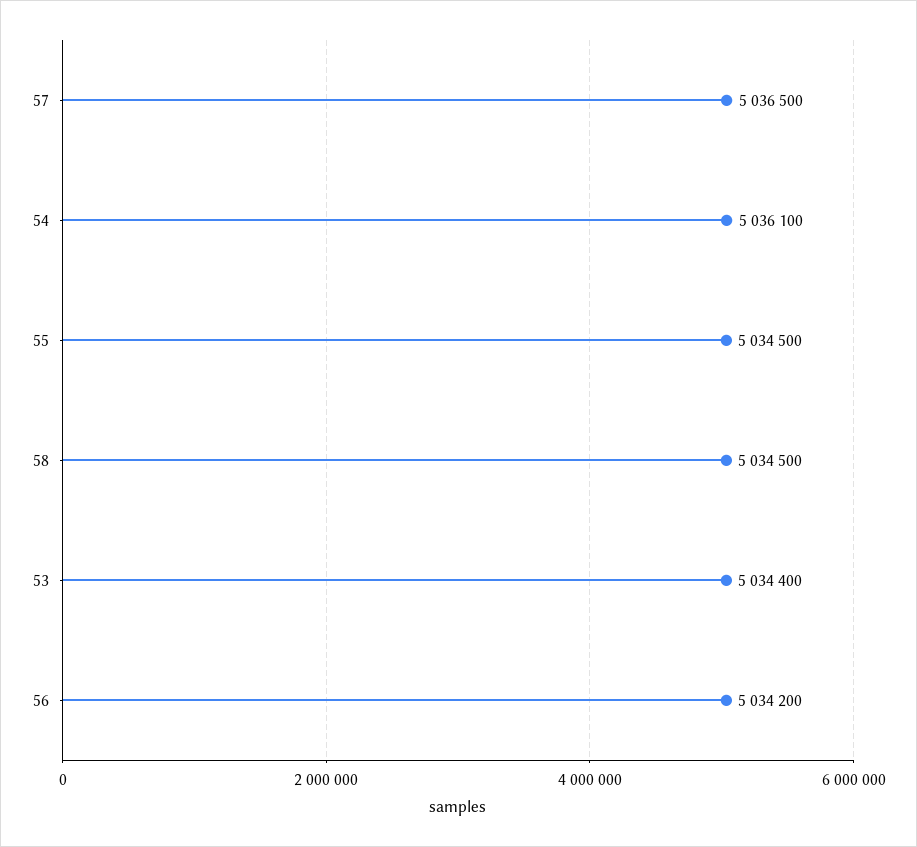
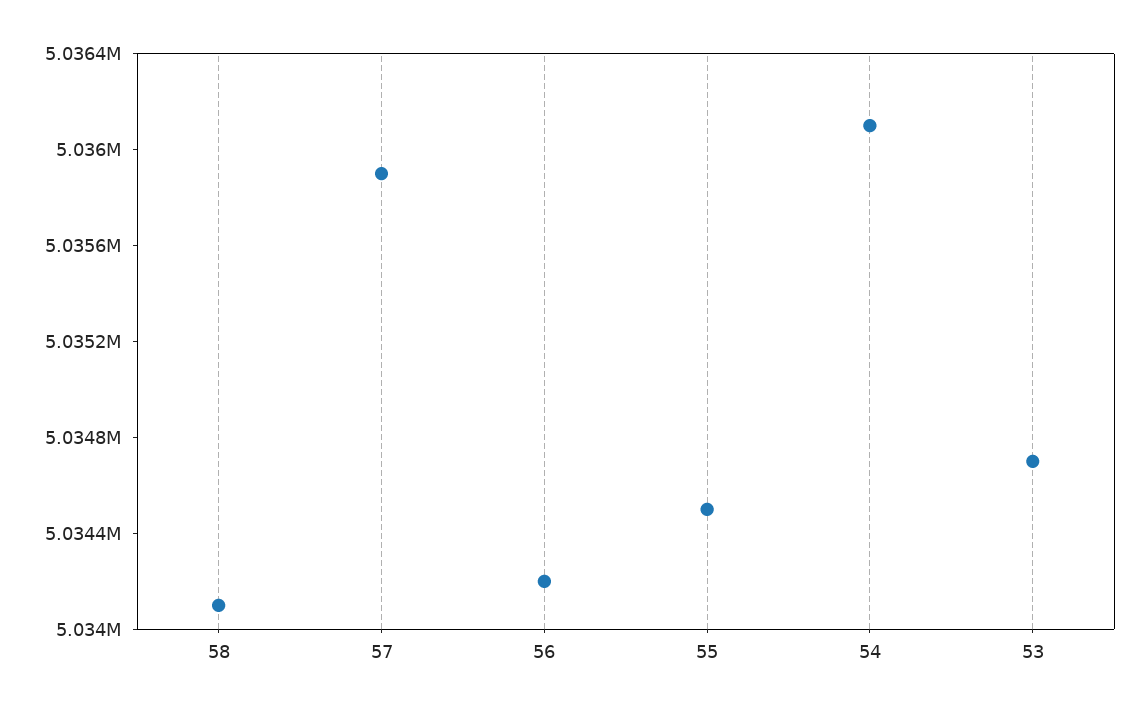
57: 5036500 -> 5035900
58: 5034500 -> 5034100
53: 5034400 -> 5034700

